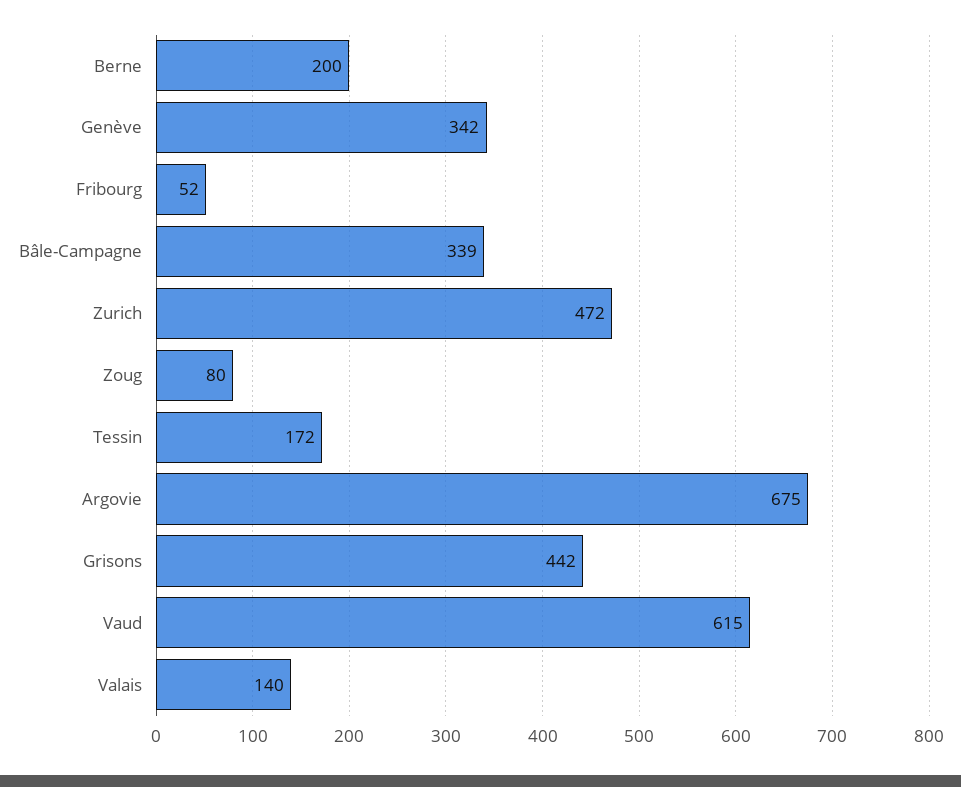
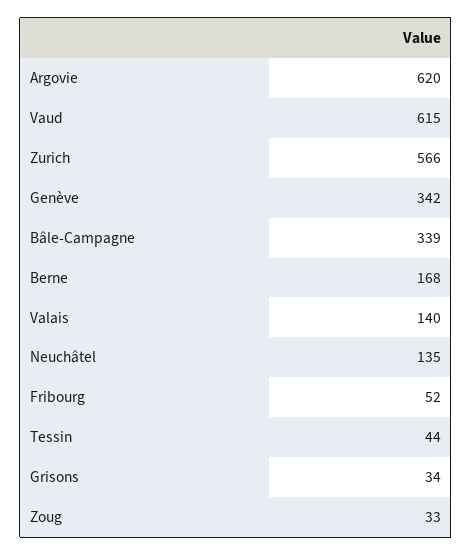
Berne: 200 -> 168
Zurich: 472 -> 566
Zoug: 80 -> 33
Tessin: 172 -> 44
Argovie: 675 -> 620
Grisons: 442 -> 34
Neuchâtel: none -> 135

